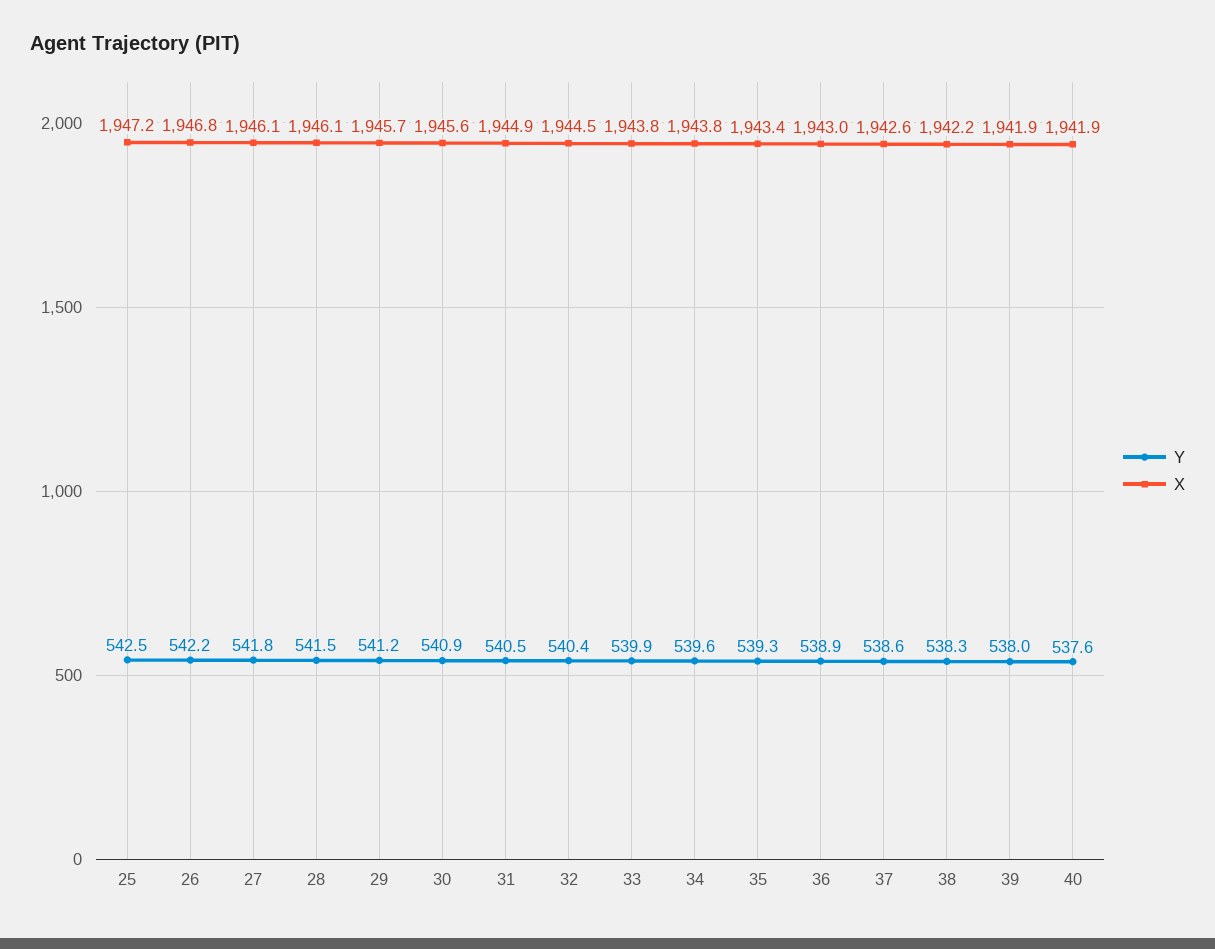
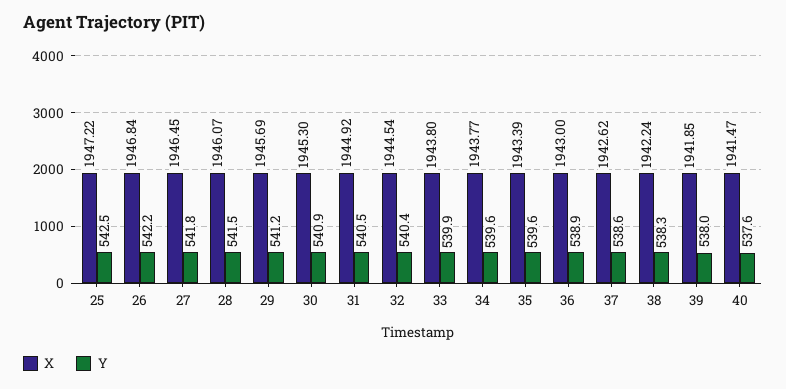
X, 27: 1946.1 -> 1946.45
X, 30: 1945.6 -> 1945.3
Y, 35: 539.3 -> 539.6
X, 40: 1941.9 -> 1941.47

